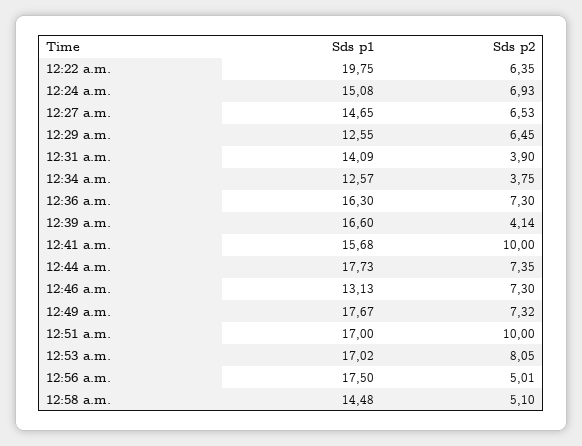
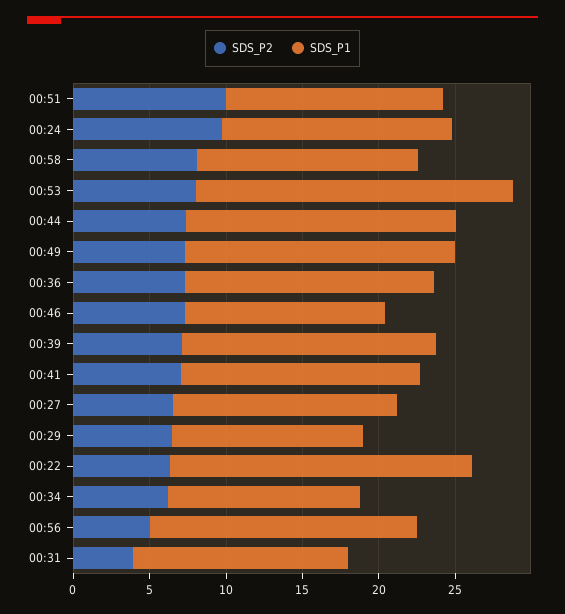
Sds p2, 12:24 a.m.: 6.93 -> 10
Sds p2, 12:34 a.m.: 3.75 -> 6
Sds p2, 12:39 a.m.: 4.14 -> 7
Sds p2, 12:41 a.m.: 10 -> 7
Sds p1, 12:51 a.m.: 17 -> 14
Sds p1, 12:53 a.m.: 17.02 -> 21
Sds p2, 12:58 a.m.: 5.1 -> 8

